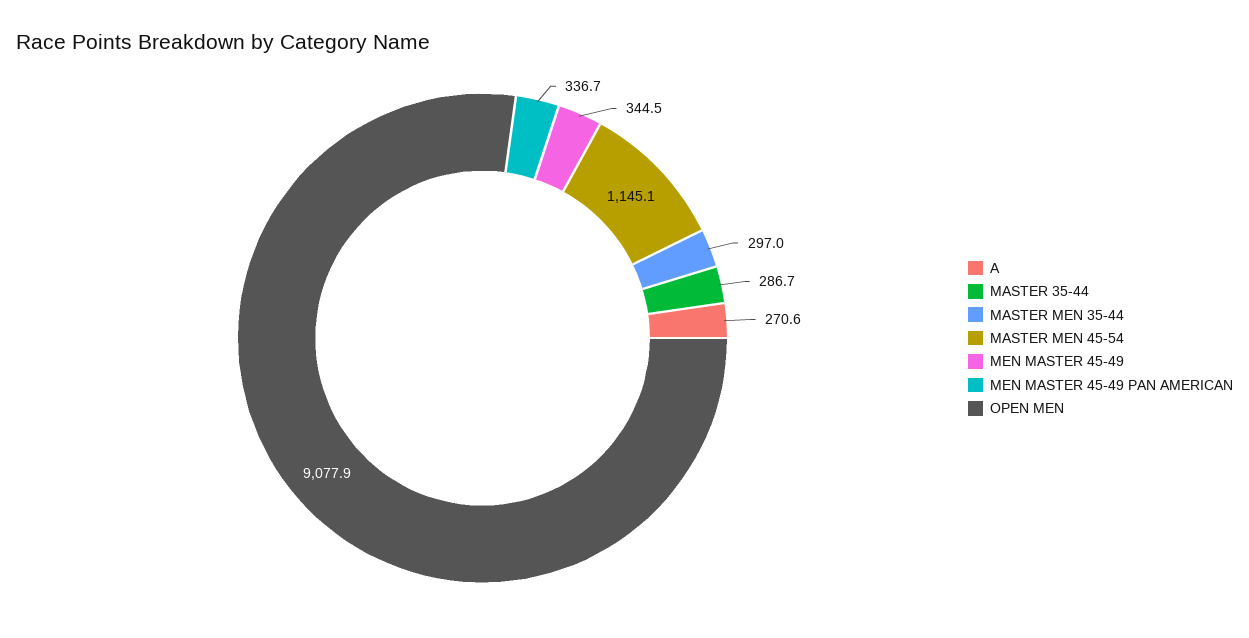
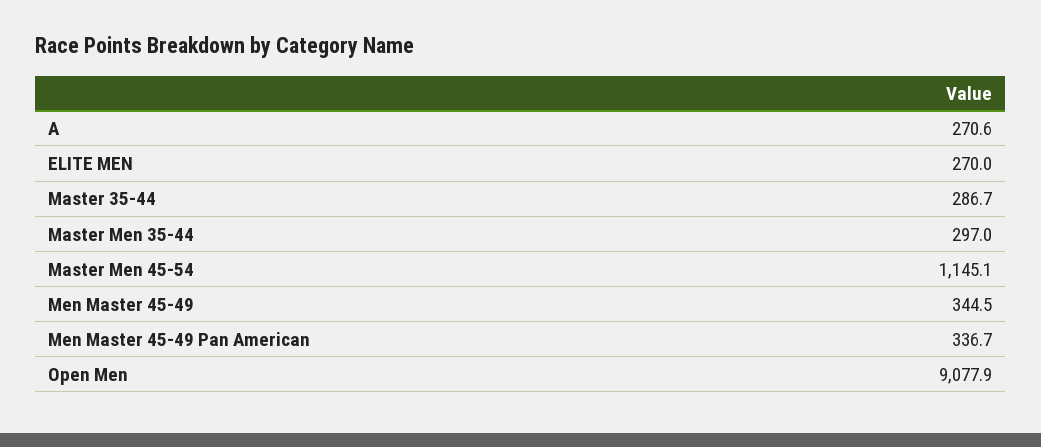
ELITE MEN: none -> 270

